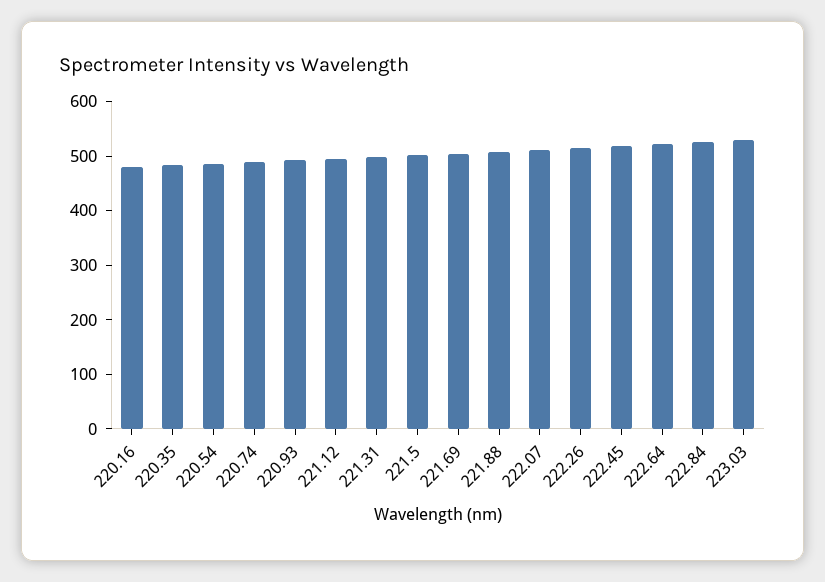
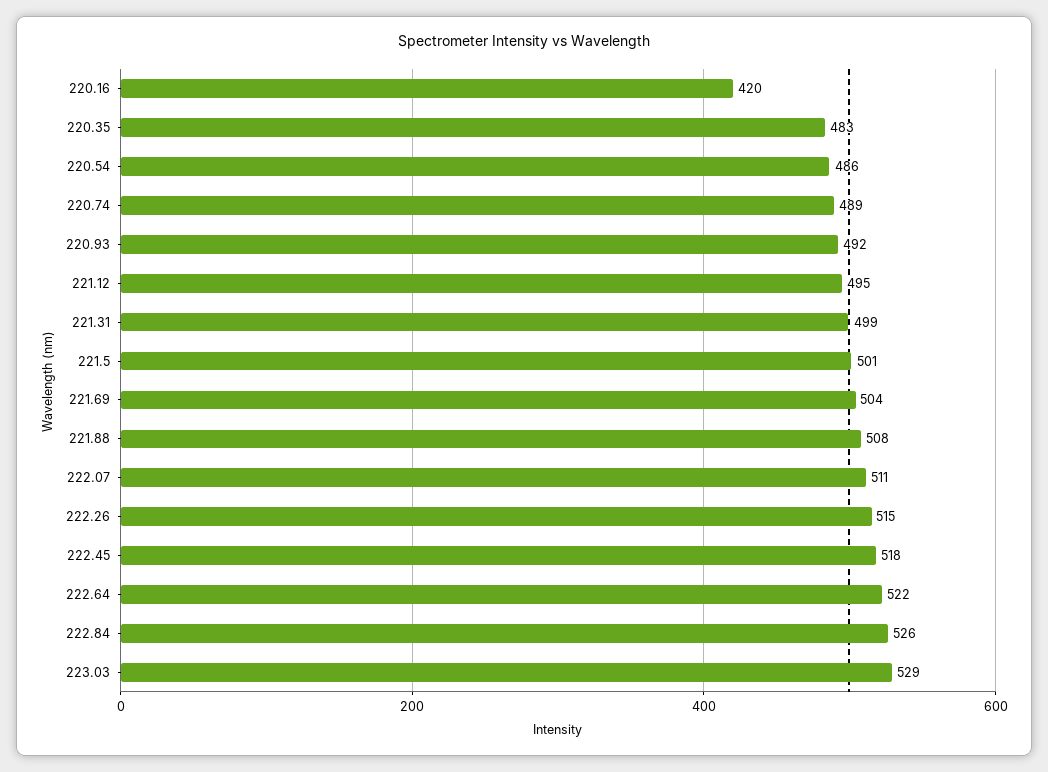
220.16: 480 -> 420

